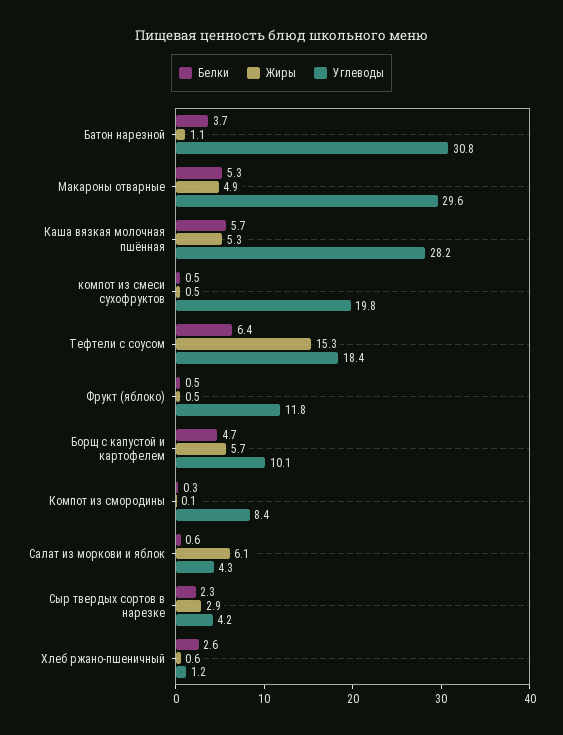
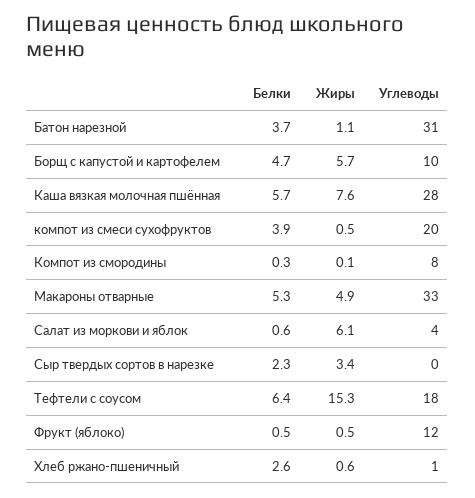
Углеводы, Макароны отварные: 29.6 -> 33
Жиры, Каша вязкая молочная пшённая: 5.3 -> 7.6
Белки, компот из смеси сухофруктов: 0.5 -> 3.9
Жиры, Сыр твердых сортов в нарезке: 2.9 -> 3.4
Углеводы, Сыр твердых сортов в нарезке: 4.2 -> 0

